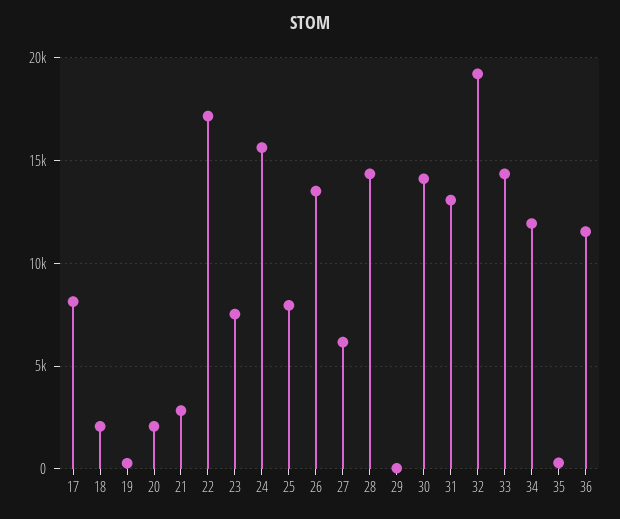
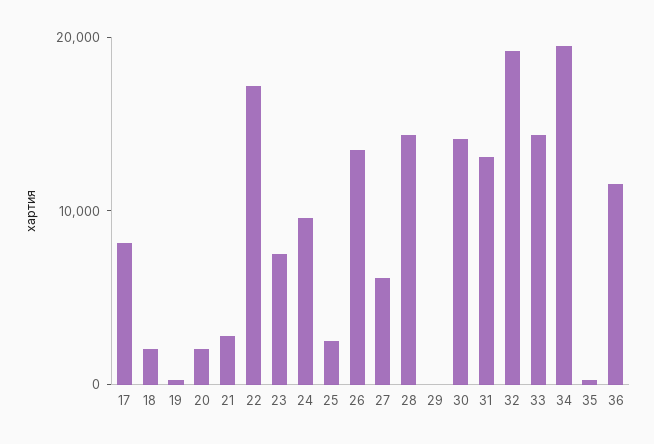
24: 15500 -> 10000
25: 8000 -> 2000
34: 12000 -> 20000

